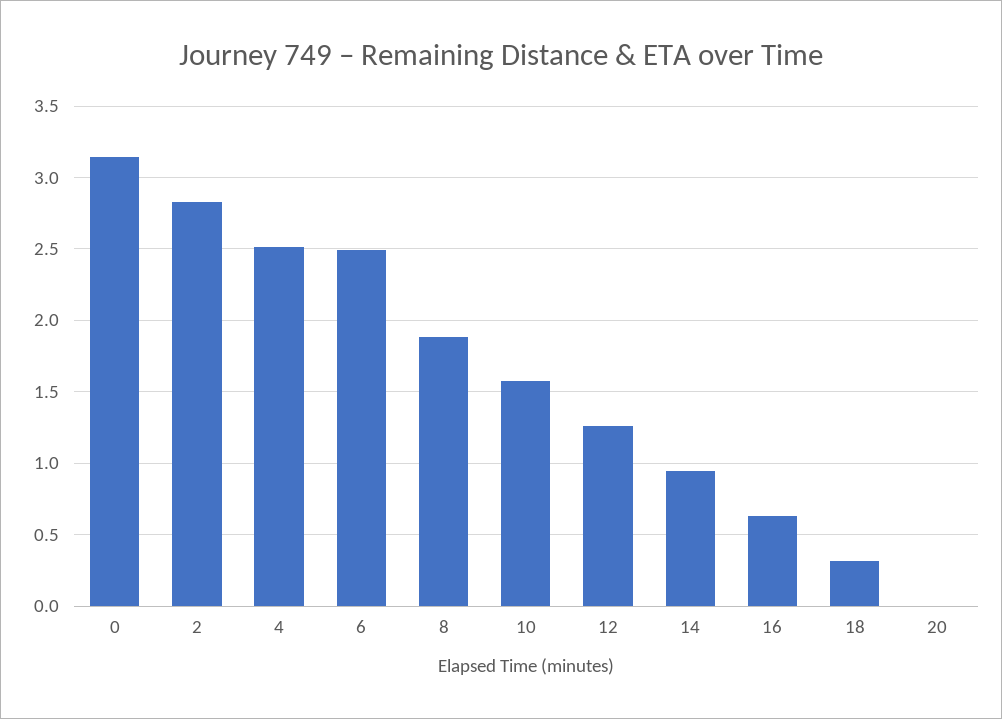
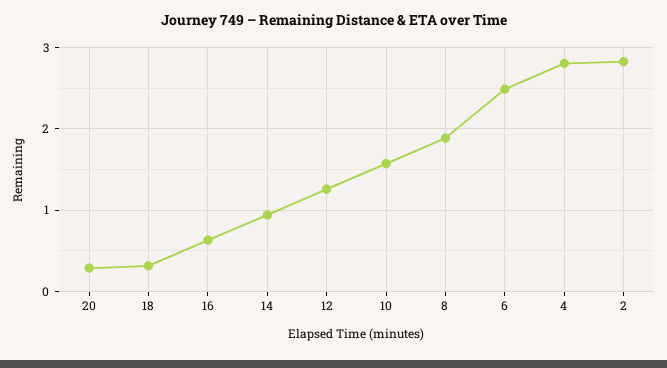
0: 3.15 -> none
4: 2.5 -> 2.8
20: 0 -> 0.3

